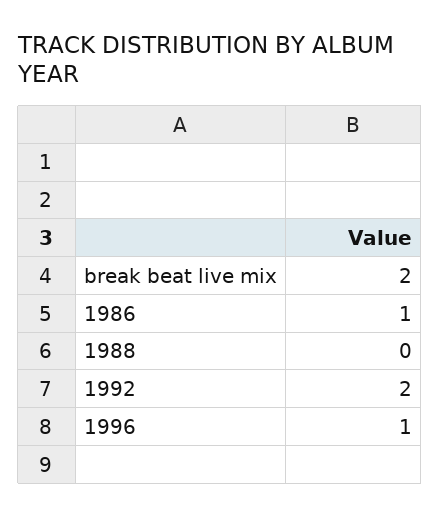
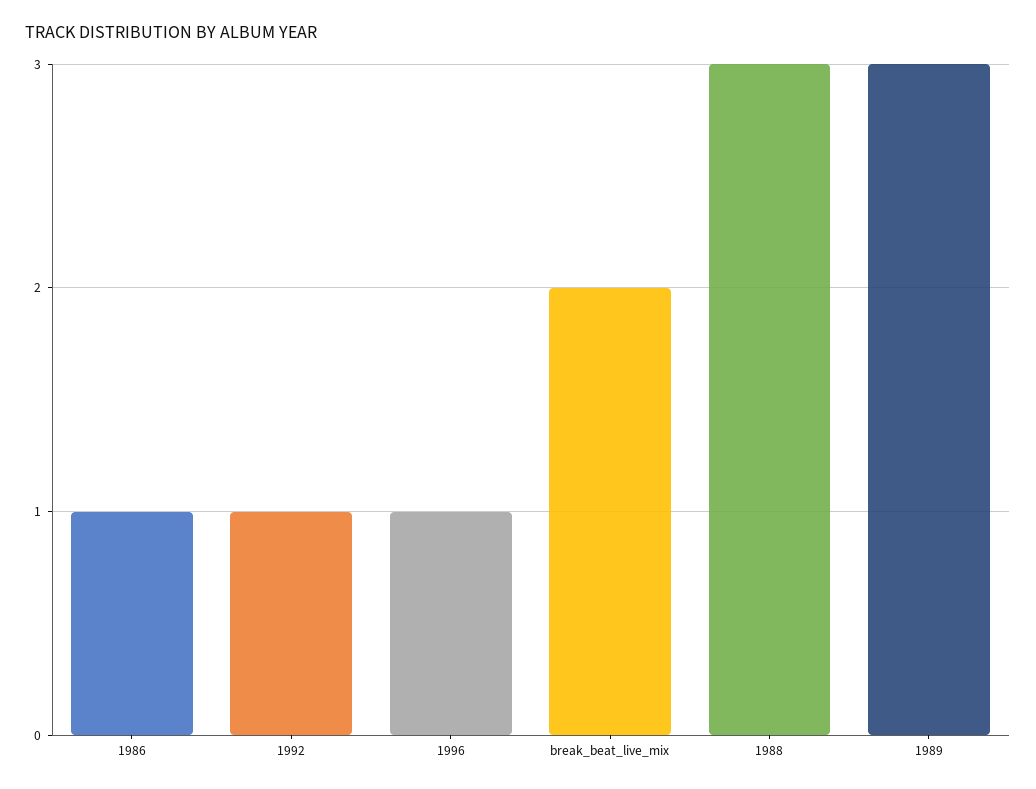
1988: 0 -> 3
1992: 2 -> 1
1989: none -> 3

